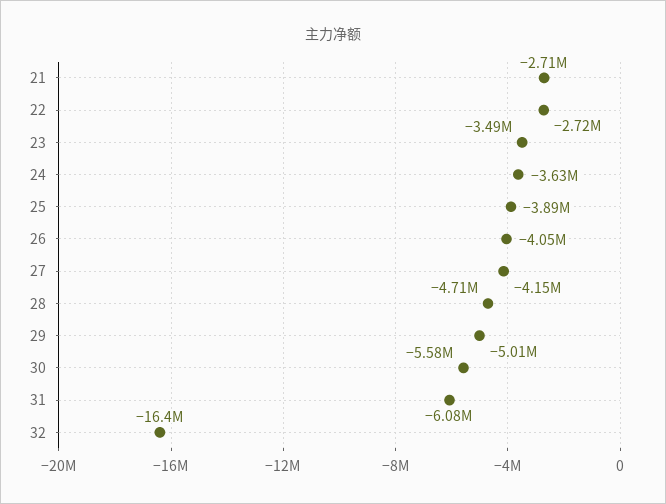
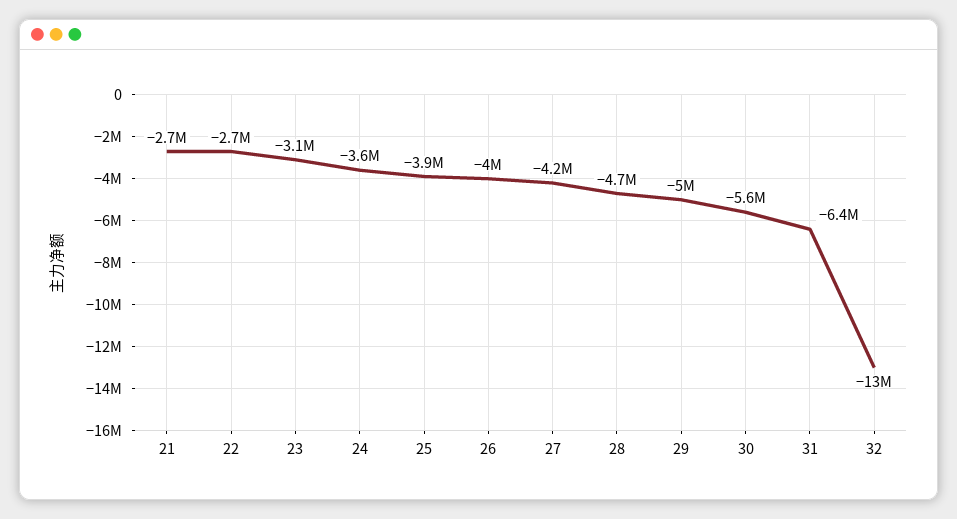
23: -3490000 -> -3100000
31: -6080000 -> -6400000
32: -16400000 -> -13000000

